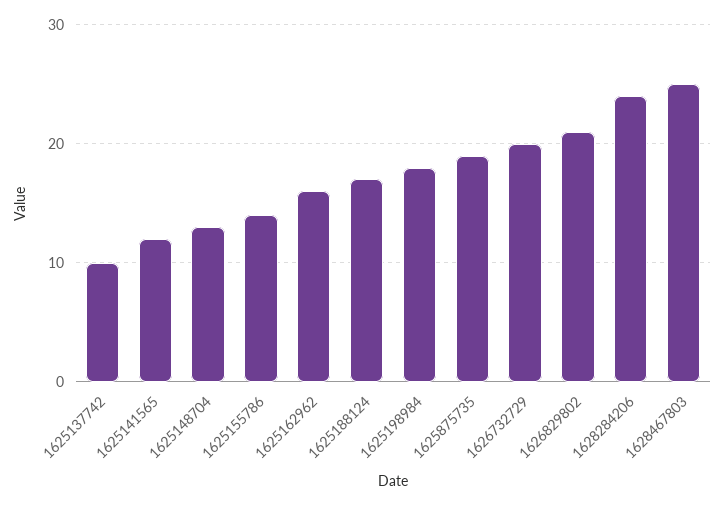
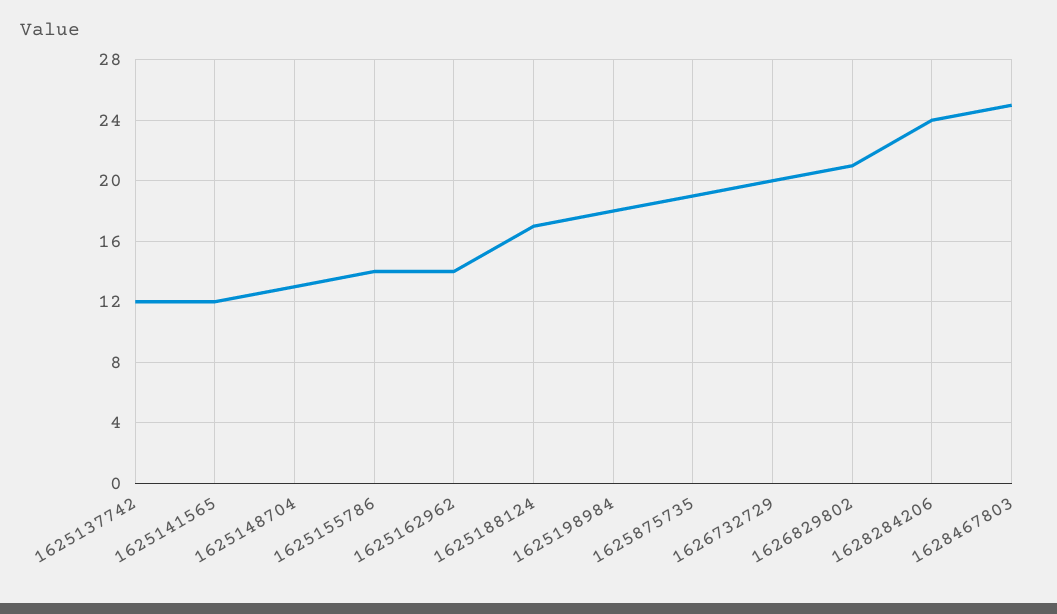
1625137742: 10 -> 12
1625162962: 16 -> 14

